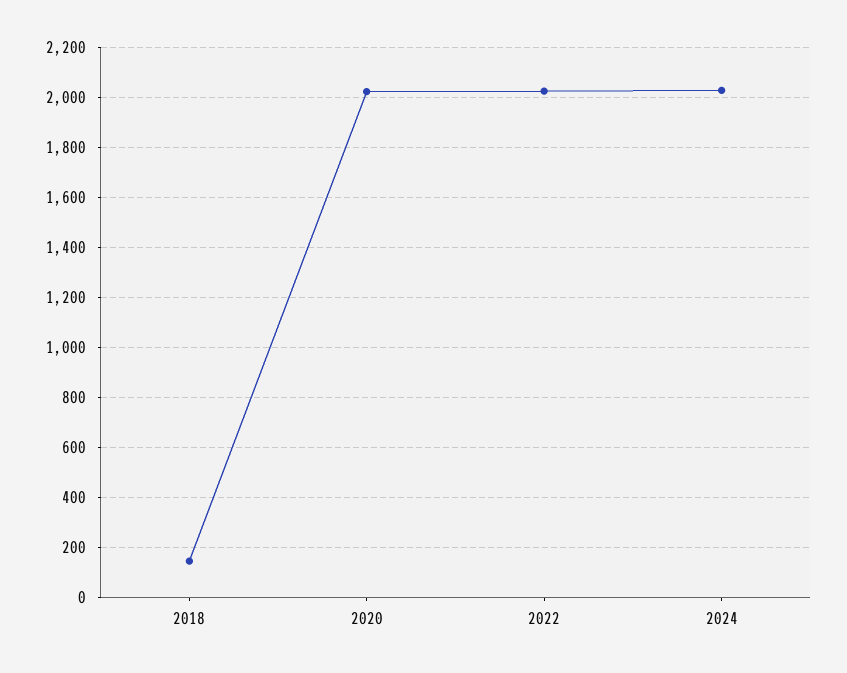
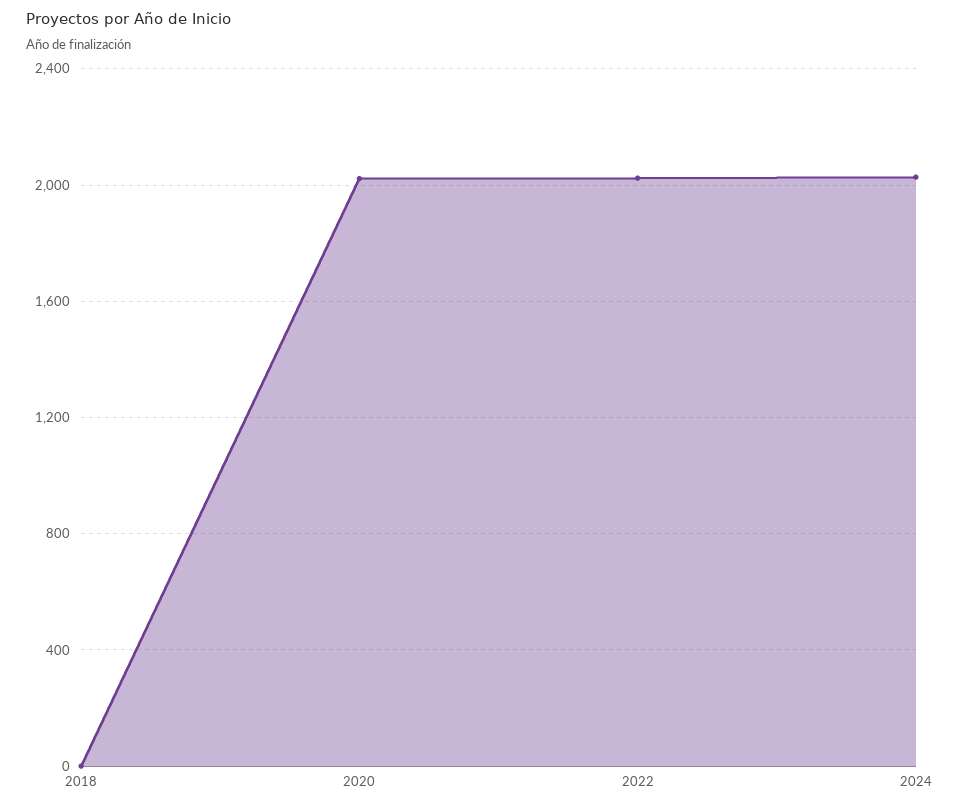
2018: 150 -> 0

